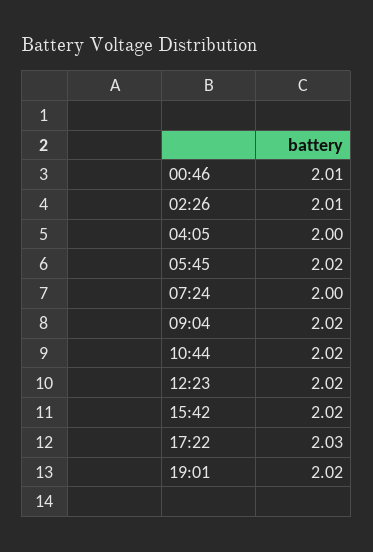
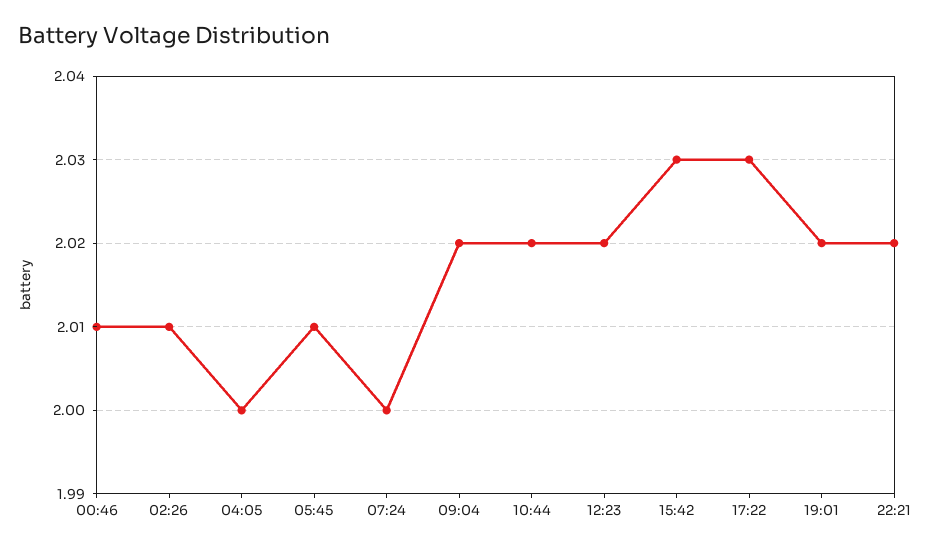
05:45: 2.02 -> 2.01
15:42: 2.02 -> 2.03
22:21: none -> 2.02

